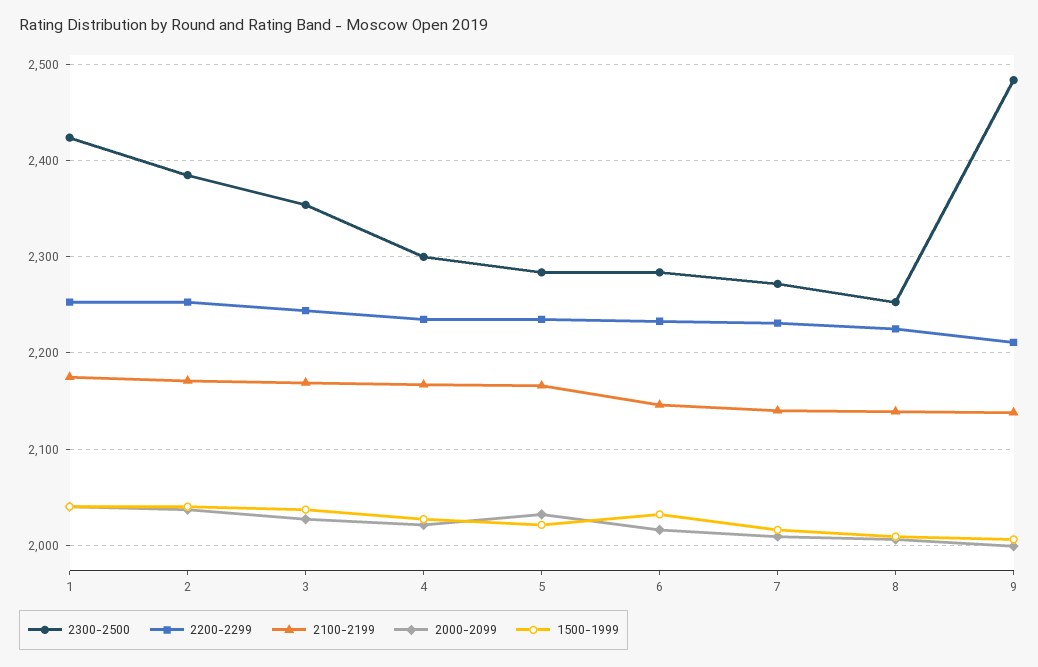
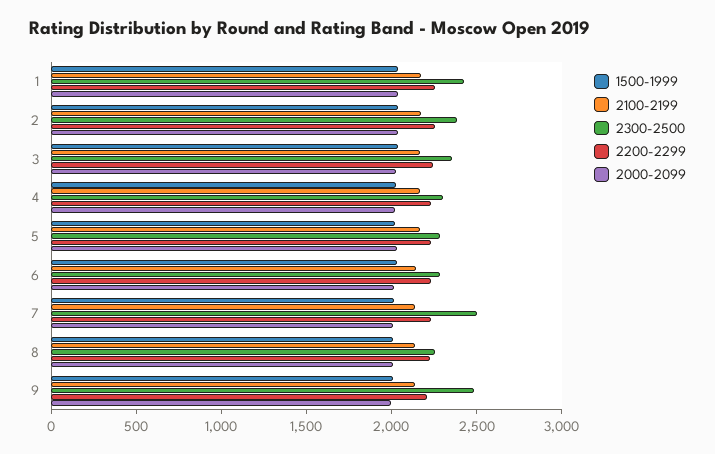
2300-2500, 7: 2270 -> 2500

